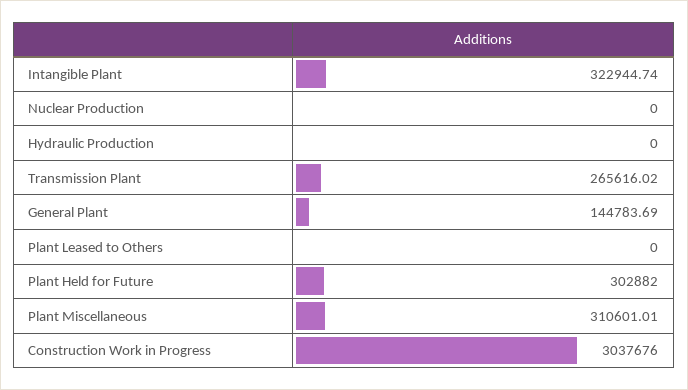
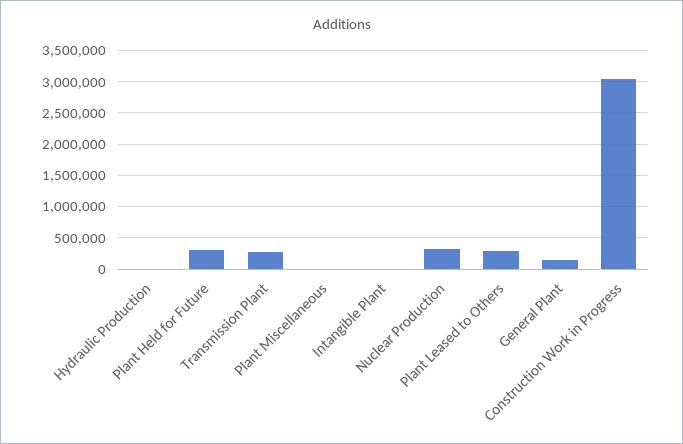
Intangible Plant: 322944.74 -> 0
Nuclear Production: 0 -> 300000
Plant Leased to Others: 0 -> 300000
Plant Miscellaneous: 310601.01 -> 0

